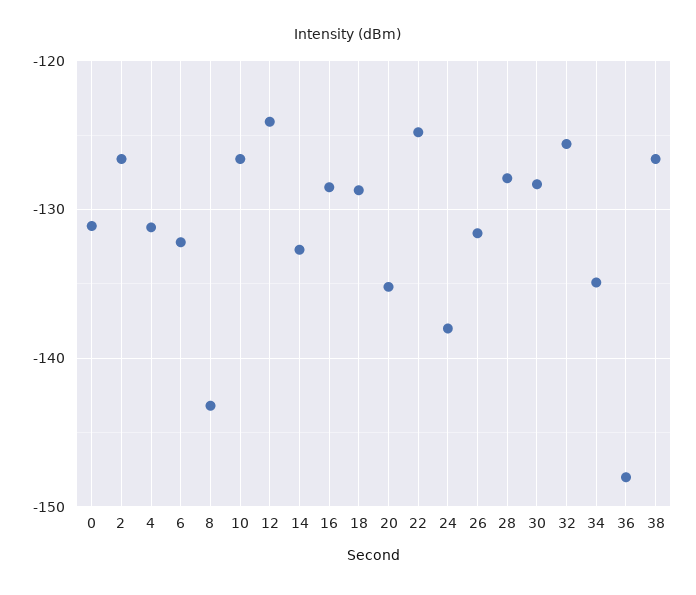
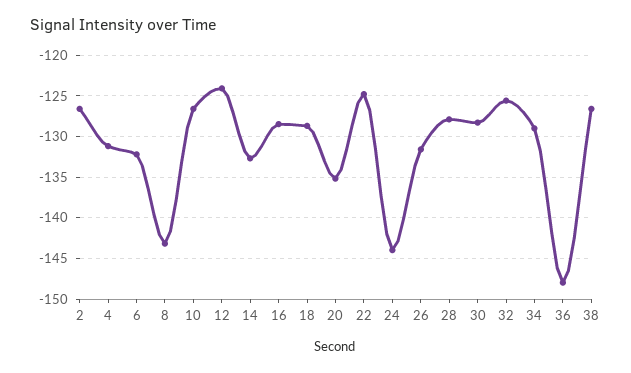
0: -131 -> none
24: -138 -> -144
34: -135 -> -129

